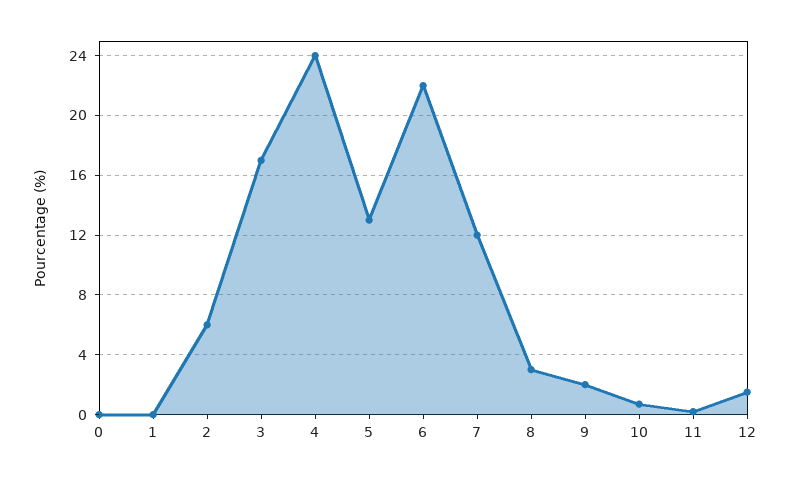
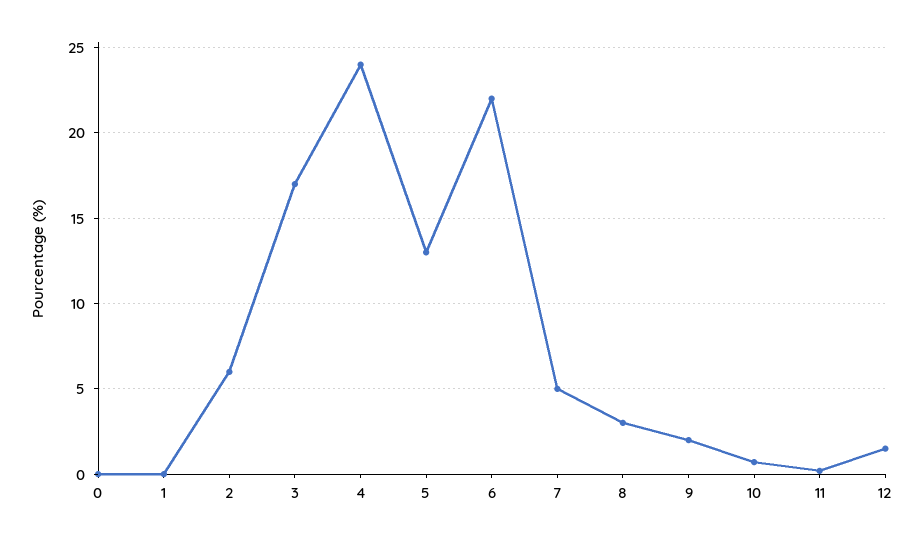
7: 12 -> 5

